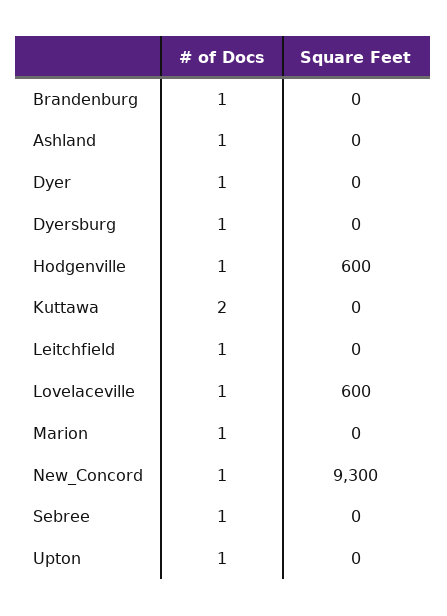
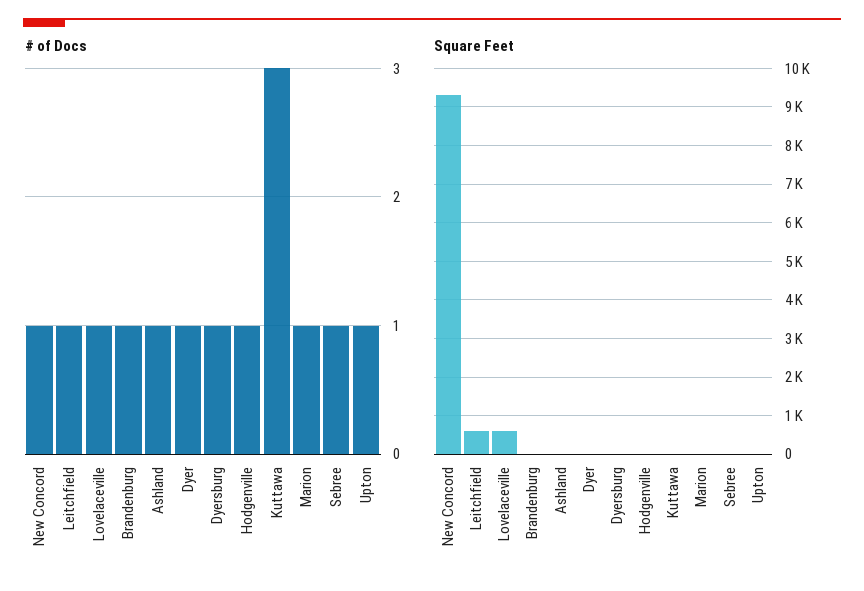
Square Feet, Hodgenville: 600 -> 0
# of Docs, Kuttawa: 2 -> 3
Square Feet, Leitchfield: 0 -> 600

